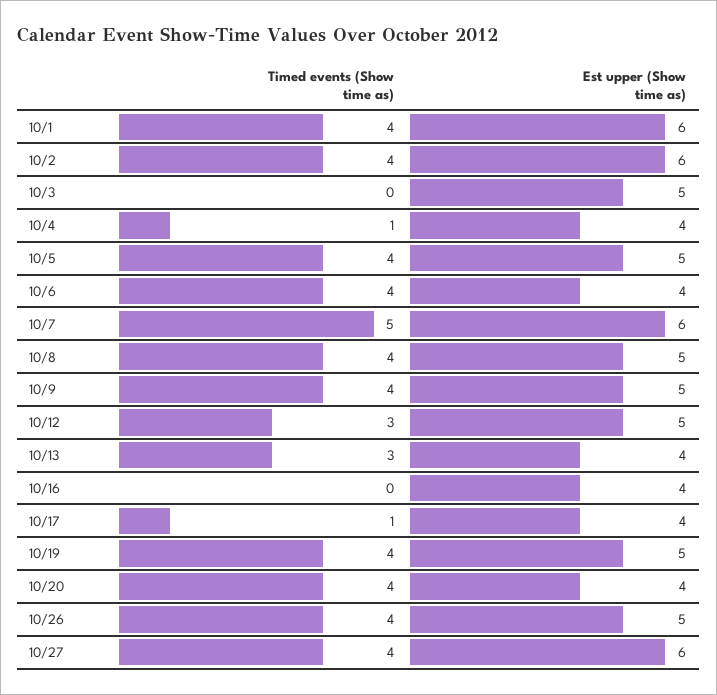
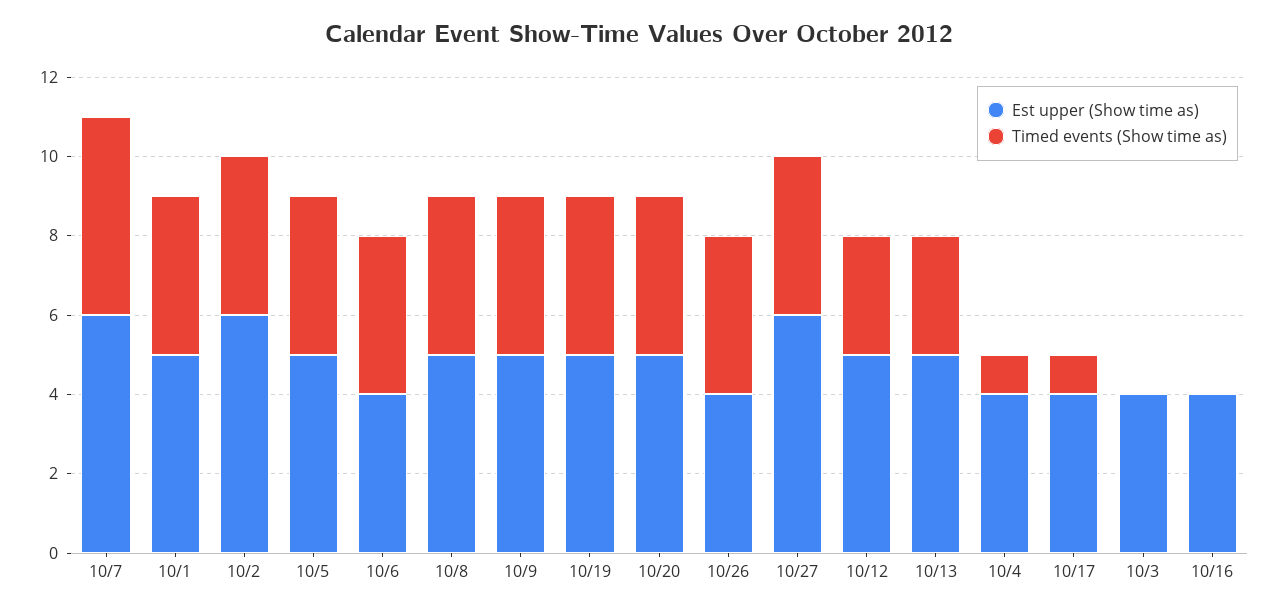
Est upper (Show time as), 10/1: 6 -> 5
Est upper (Show time as), 10/3: 5 -> 4
Est upper (Show time as), 10/13: 4 -> 5
Est upper (Show time as), 10/20: 4 -> 5
Est upper (Show time as), 10/26: 5 -> 4

